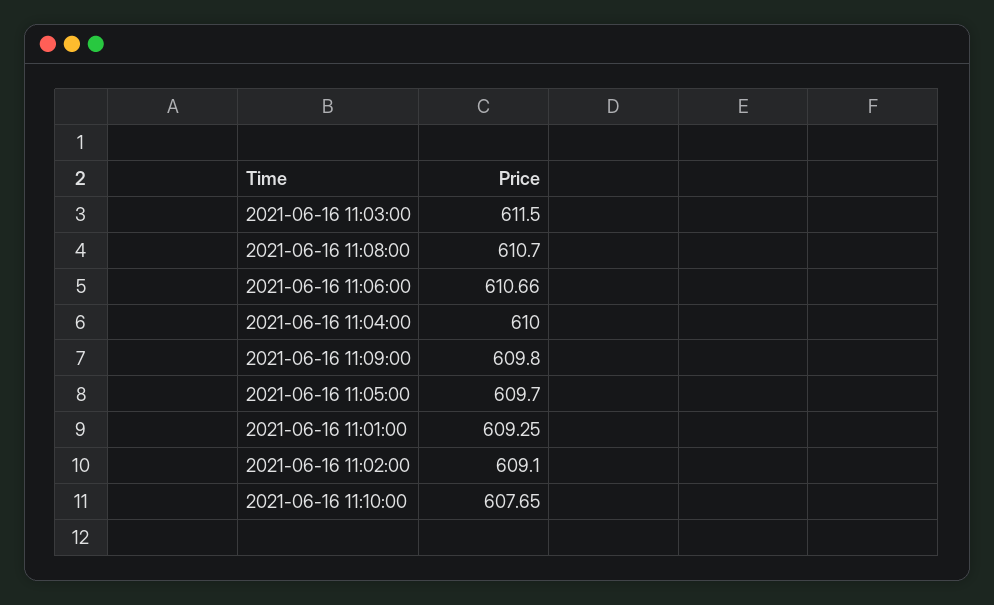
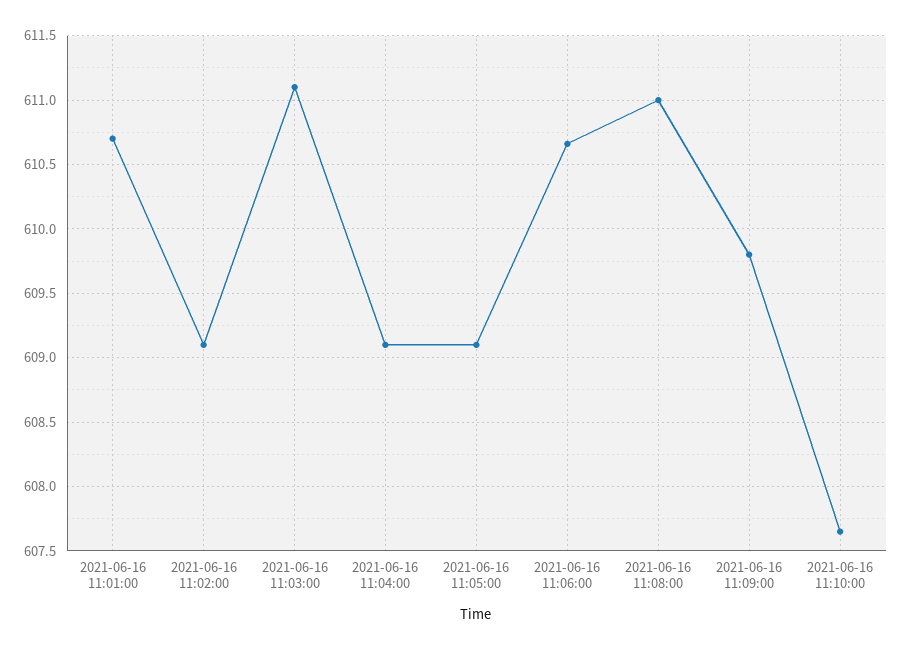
2021-06-16 11:03:00: 611.5 -> 611.1
2021-06-16 11:08:00: 610.7 -> 611
2021-06-16 11:04:00: 610 -> 609.1
2021-06-16 11:05:00: 609.7 -> 609.1
2021-06-16 11:01:00: 609.25 -> 610.7

